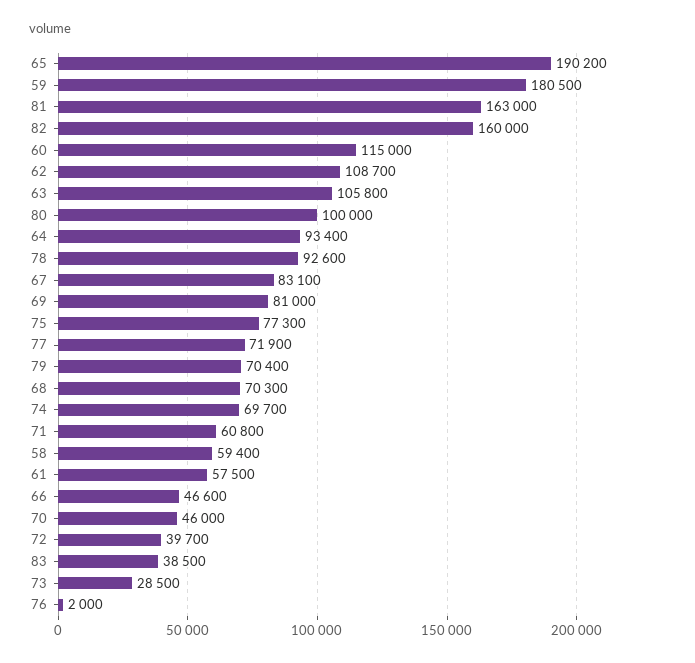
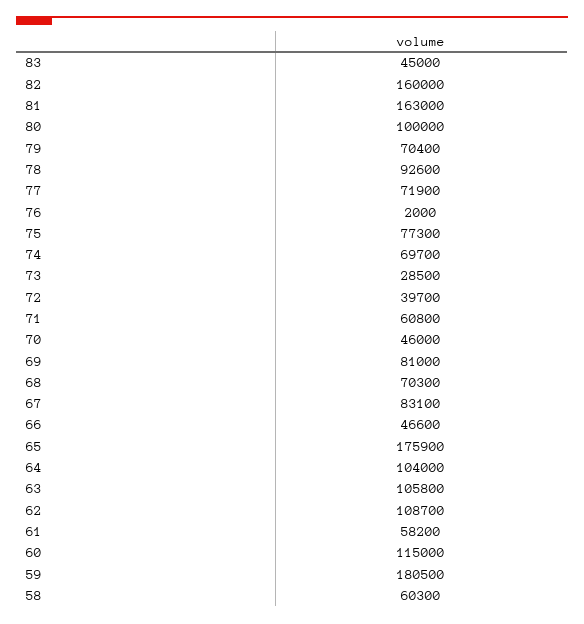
65: 190200 -> 175900
64: 93400 -> 104000
58: 59400 -> 60300
61: 57500 -> 58200
83: 38500 -> 45000

